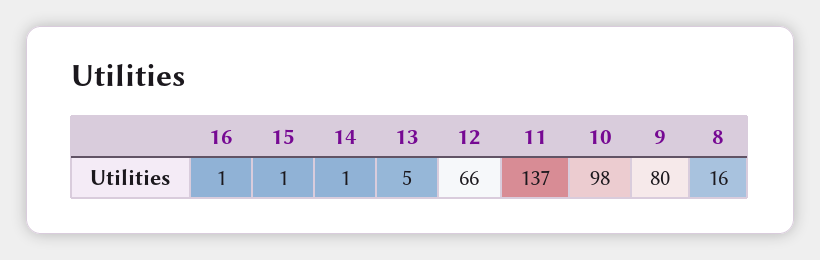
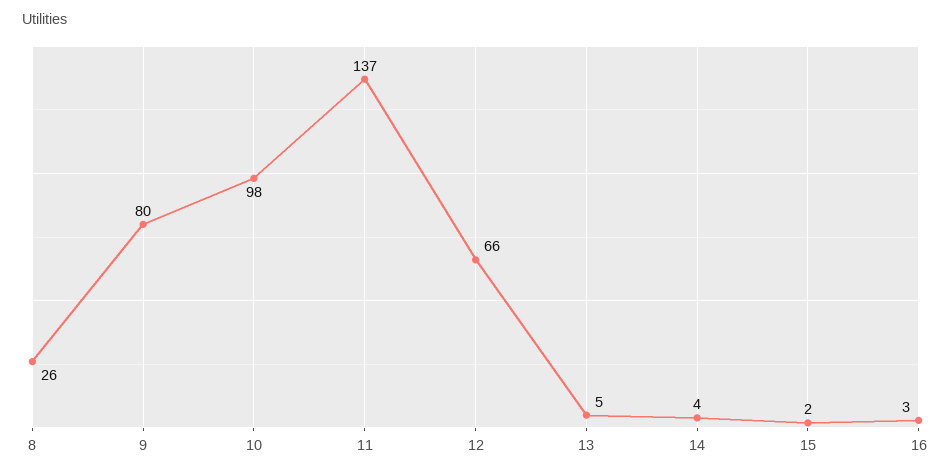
16: 1 -> 3
15: 1 -> 2
14: 1 -> 4
8: 16 -> 26

